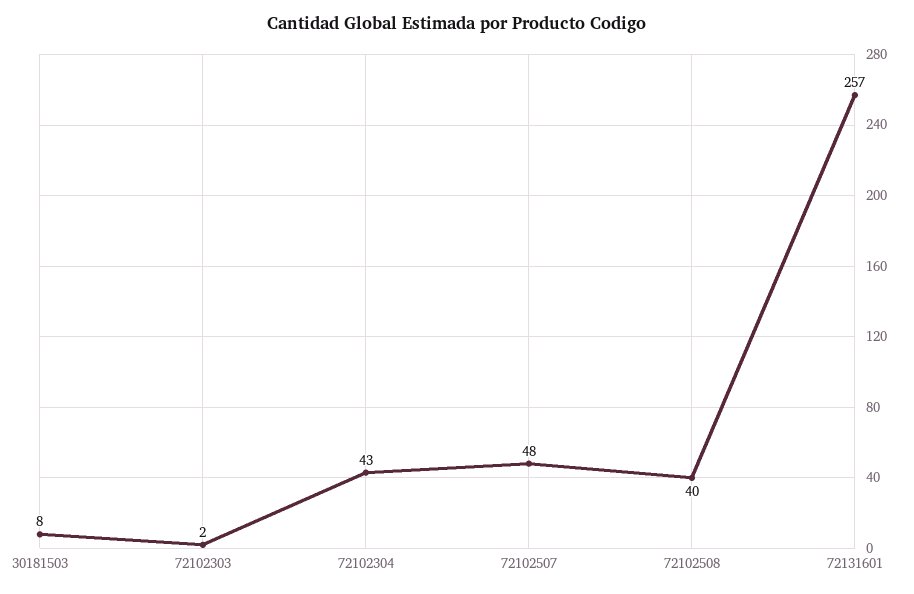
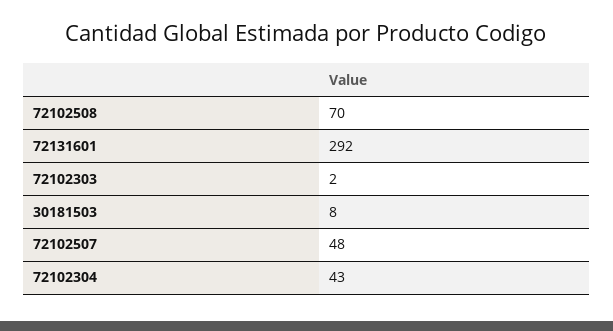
72102508: 40 -> 70
72131601: 257 -> 292

